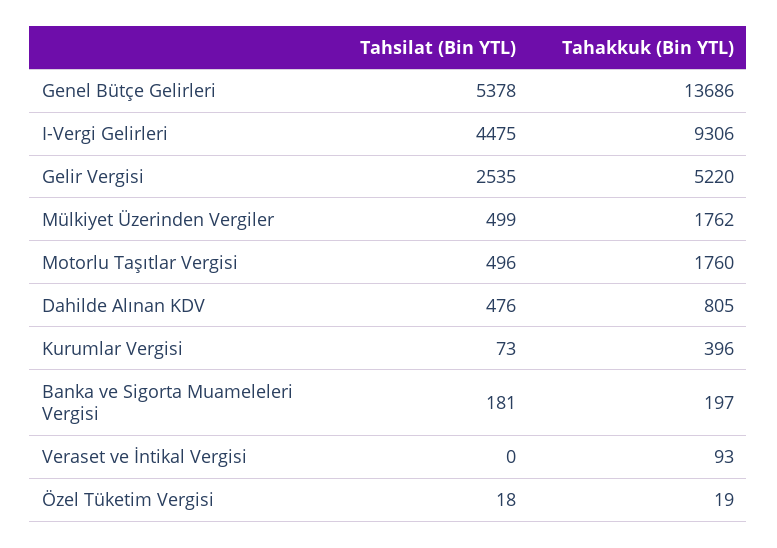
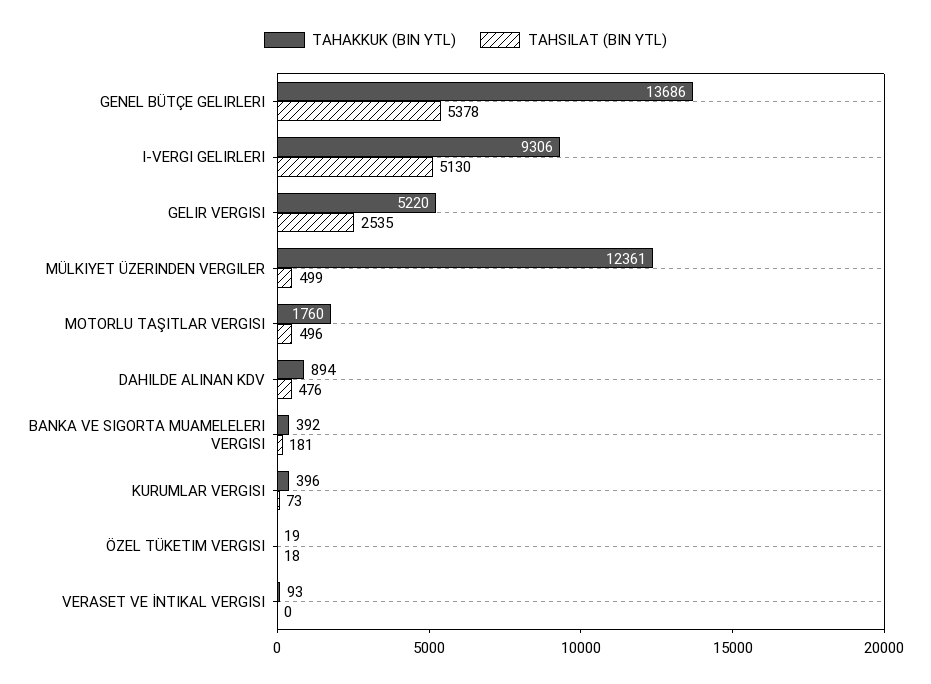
Tahsilat (Bin YTL), I-Vergi Gelirleri: 4475 -> 5130
Tahakkuk (Bin YTL), Mülkiyet Üzerinden Vergiler: 1762 -> 12361
Tahakkuk (Bin YTL), Dahilde Alınan KDV: 805 -> 894
Tahakkuk (Bin YTL), Banka ve Sigorta Muameleleri Vergisi: 197 -> 392

